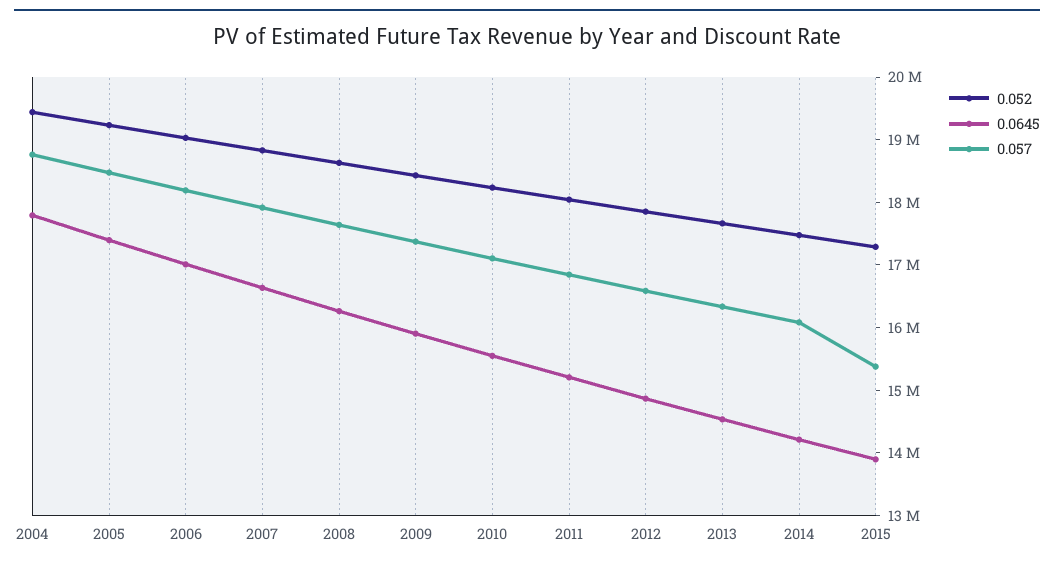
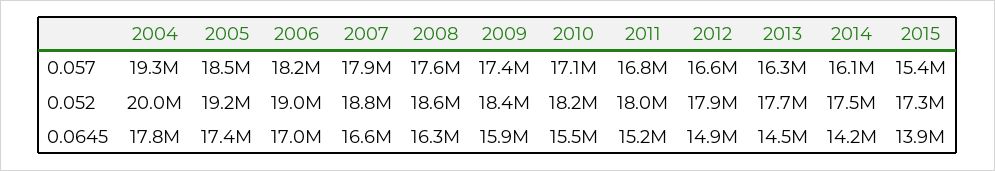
0.052, 2004: 19400000 -> 20000000
0.057, 2004: 18800000 -> 19300000

